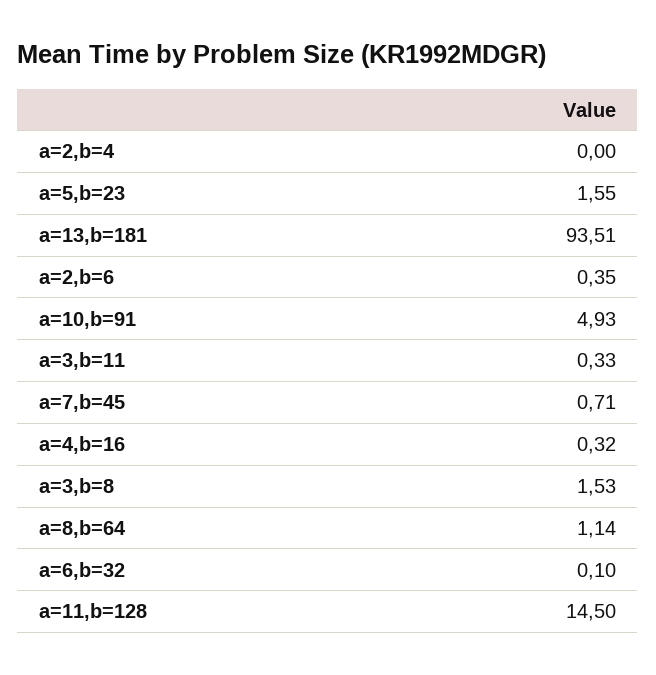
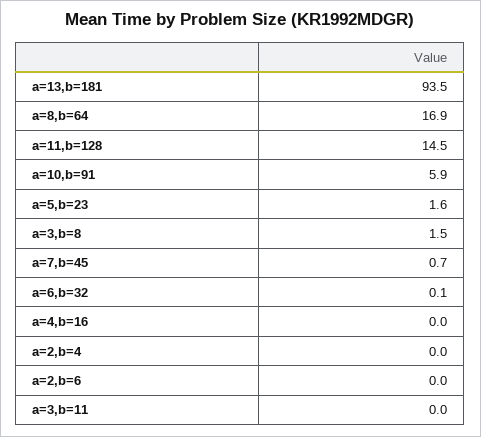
a=2,b=6: 0.35 -> 0
a=10,b=91: 4.93 -> 5.9
a=3,b=11: 0.33 -> 0
a=4,b=16: 0.32 -> 0
a=8,b=64: 1.14 -> 16.9

